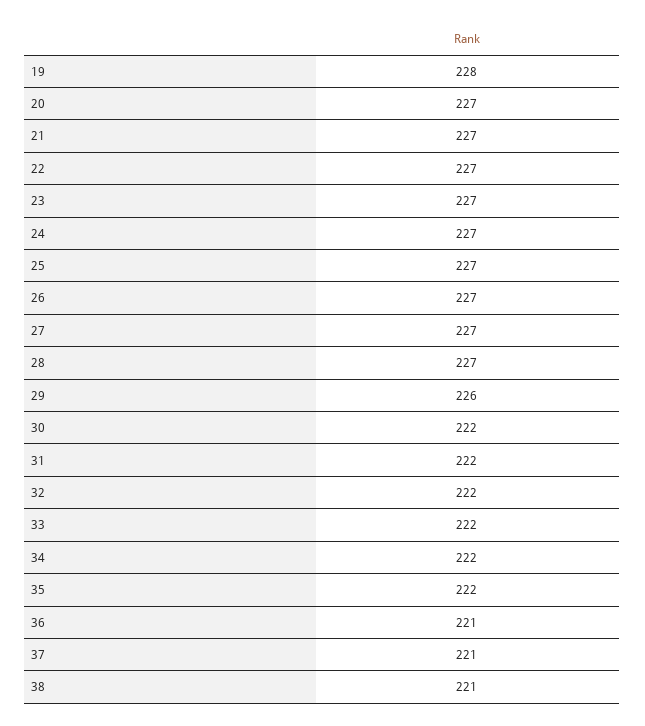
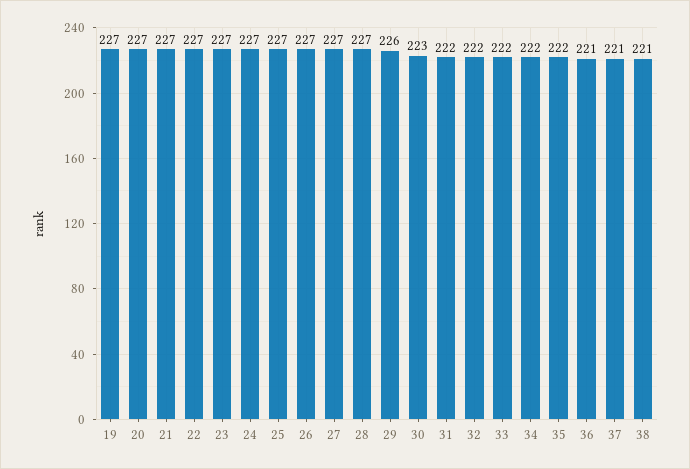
19: 228 -> 227
30: 222 -> 223

